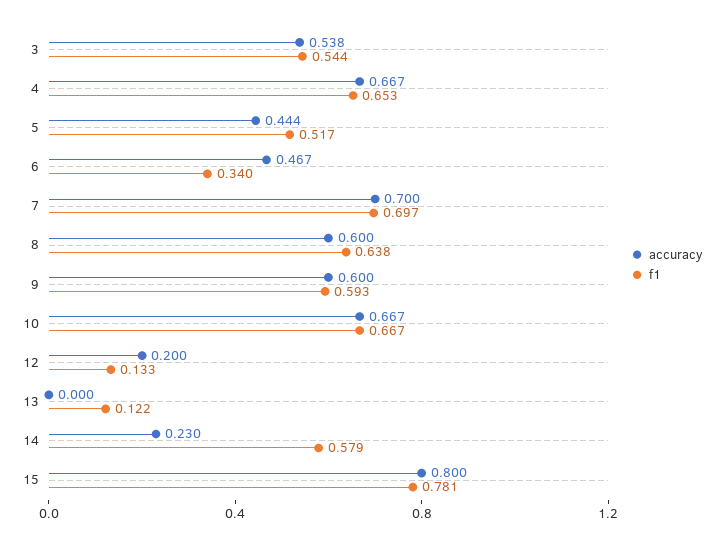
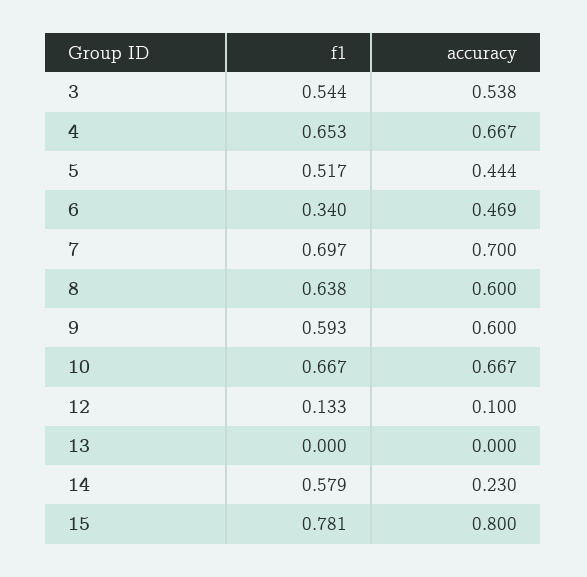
accuracy, 6: 0.467 -> 0.469
accuracy, 12: 0.2 -> 0.1
f1, 13: 0.122 -> 0

